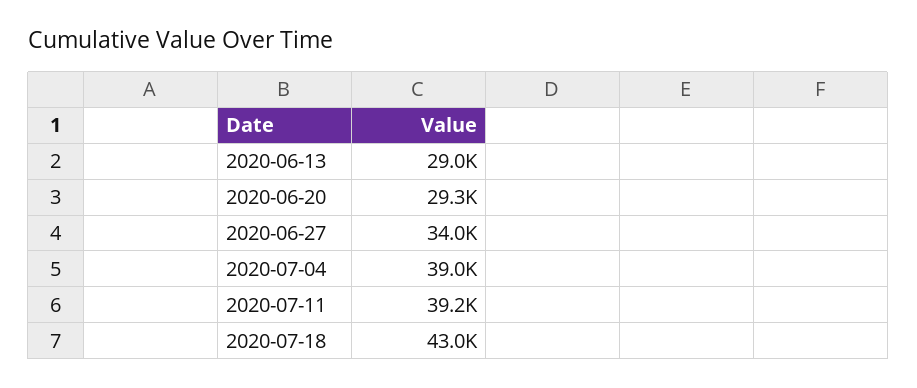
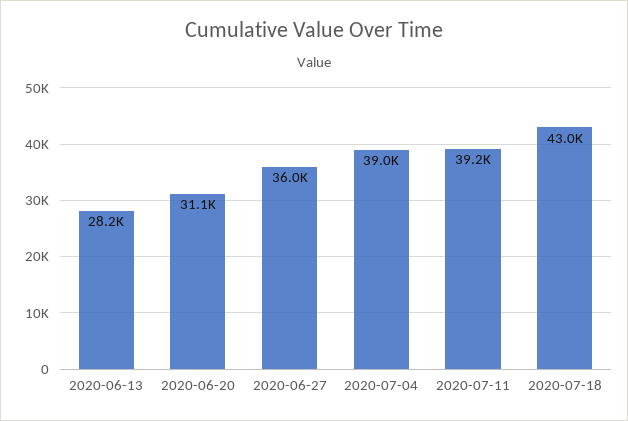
2020-06-13: 29000 -> 28200
2020-06-20: 29300 -> 31100
2020-06-27: 34000 -> 36000

